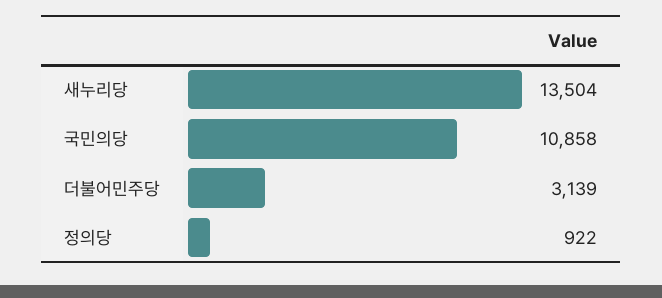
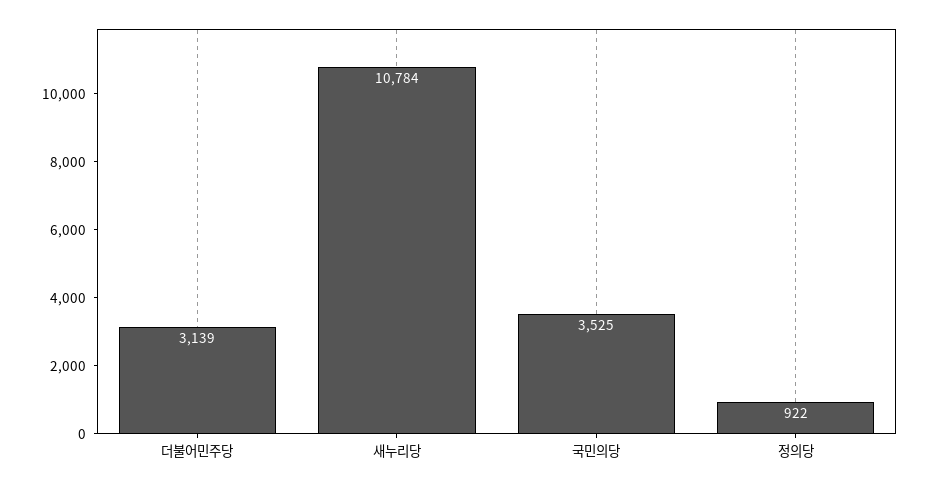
새누리당: 13504 -> 10784
국민의당: 10858 -> 3525

